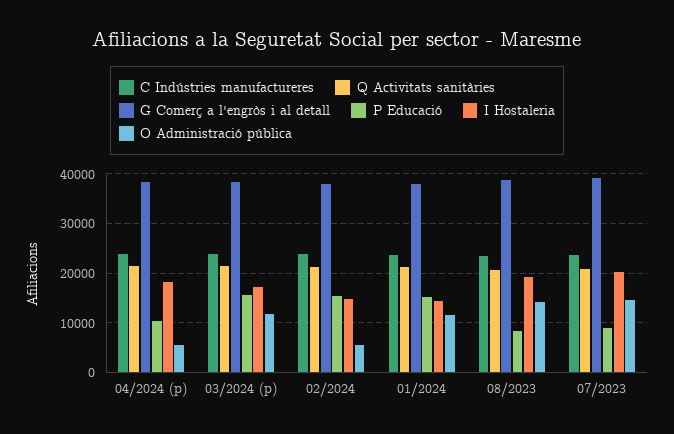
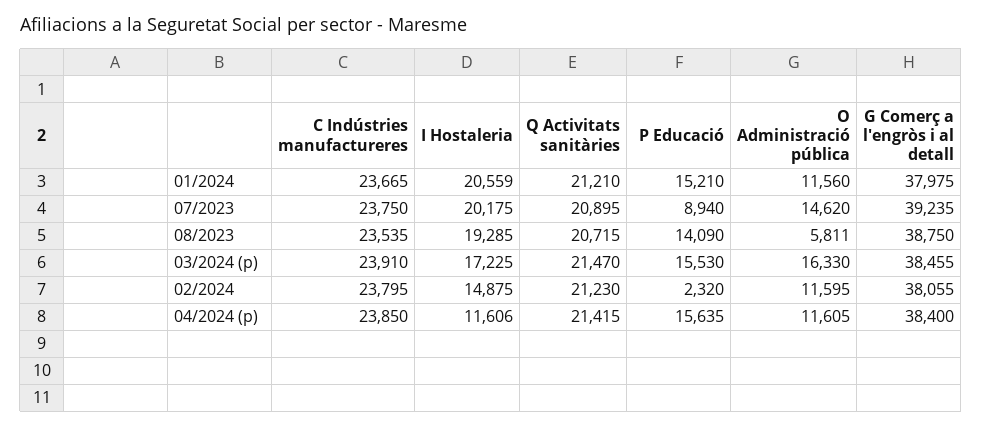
P Educació, 04/2024 (p): 10000 -> 15635
I Hostaleria, 04/2024 (p): 18000 -> 11606
O Administració pública, 04/2024 (p): 6000 -> 11605
O Administració pública, 03/2024 (p): 12000 -> 16330
P Educació, 02/2024: 16000 -> 2320
O Administració pública, 02/2024: 6000 -> 11595
I Hostaleria, 01/2024: 14000 -> 20559
P Educació, 08/2023: 8000 -> 14090
O Administració pública, 08/2023: 14000 -> 5811

